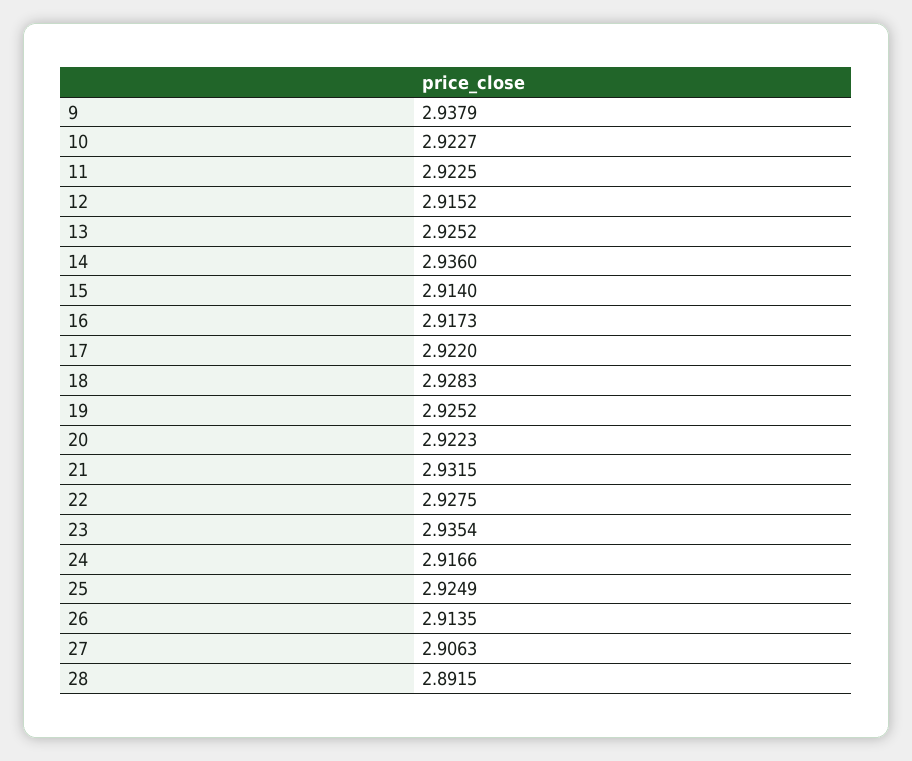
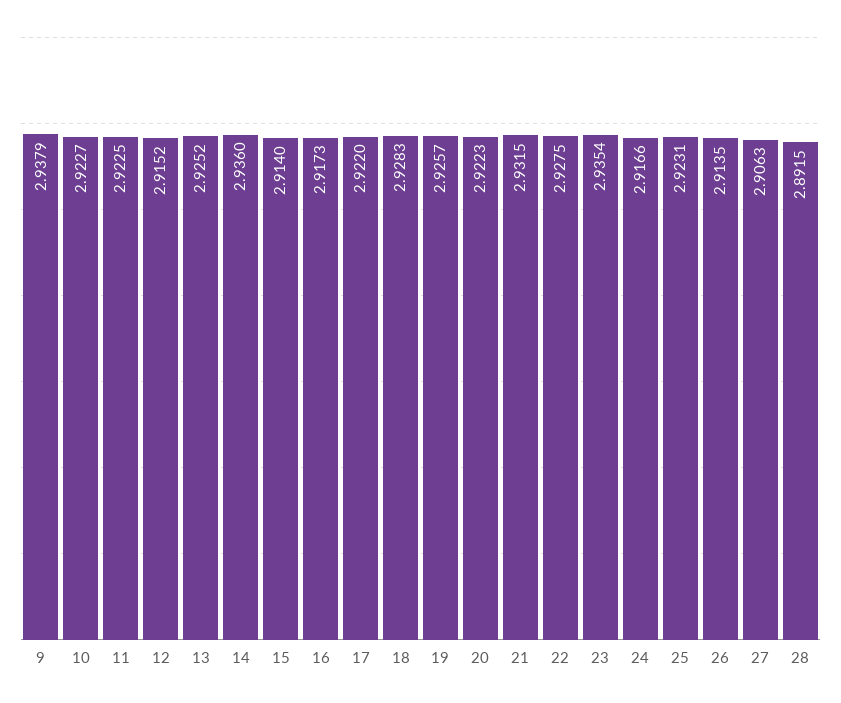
19: 2.9252 -> 2.9257
25: 2.9249 -> 2.9231

